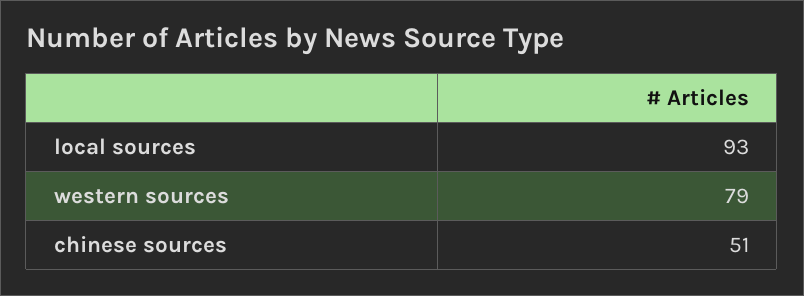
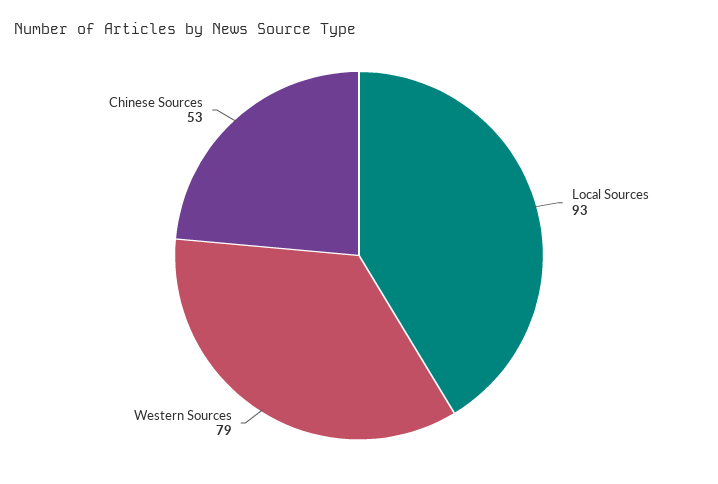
chinese sources: 51 -> 53

